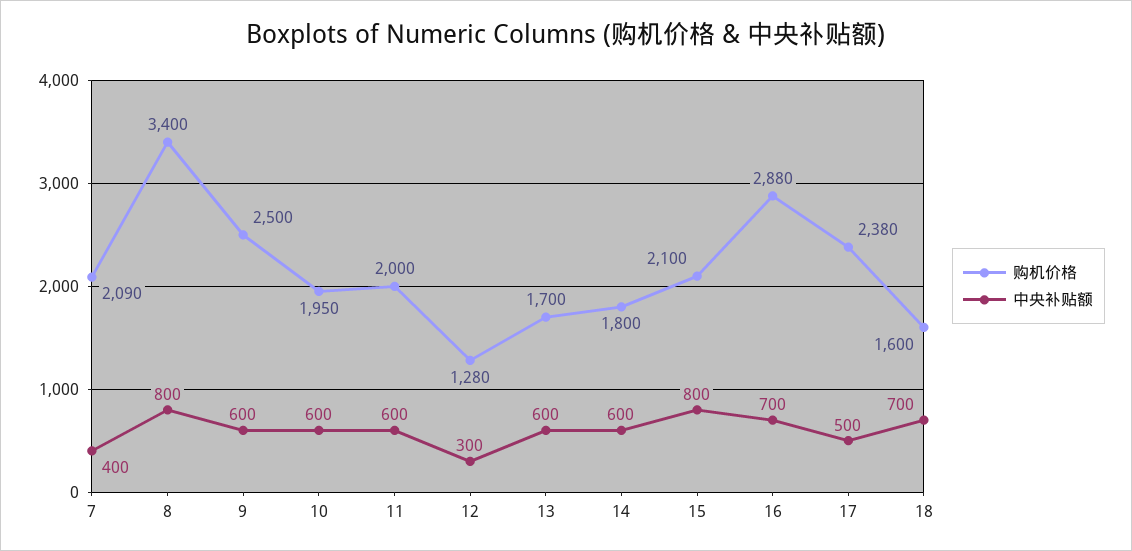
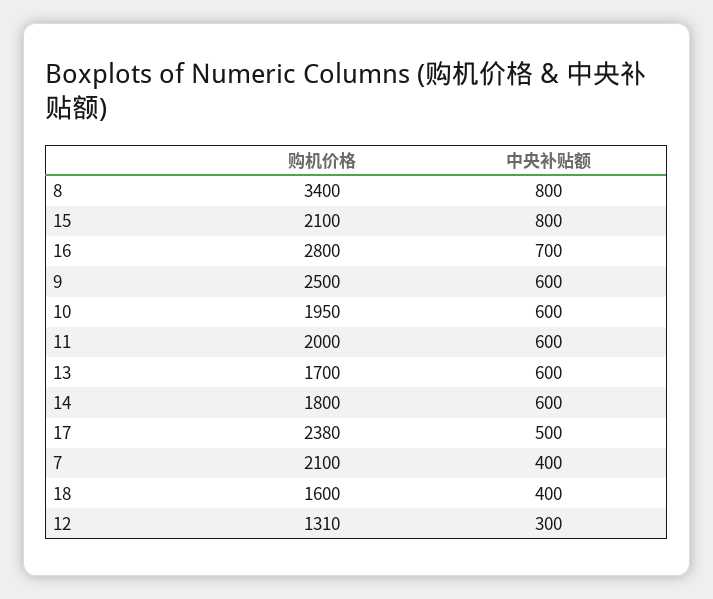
购机价格, 7: 2090 -> 2100
购机价格, 12: 1280 -> 1310
购机价格, 16: 2880 -> 2800
中央补贴额, 18: 700 -> 400

